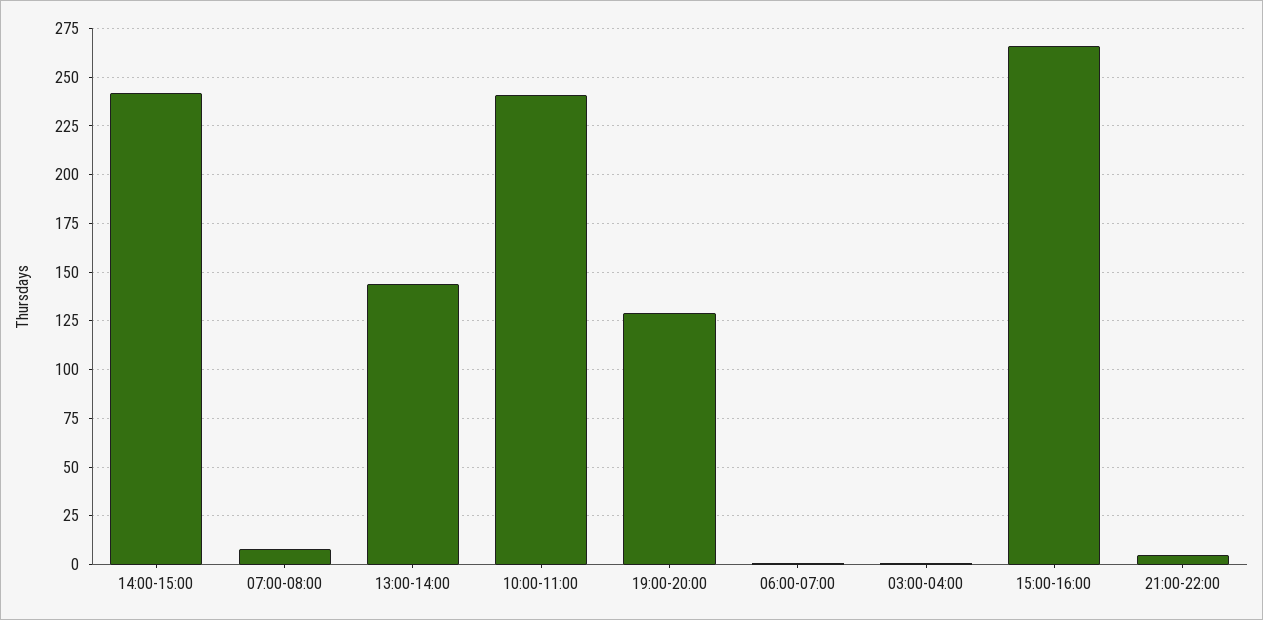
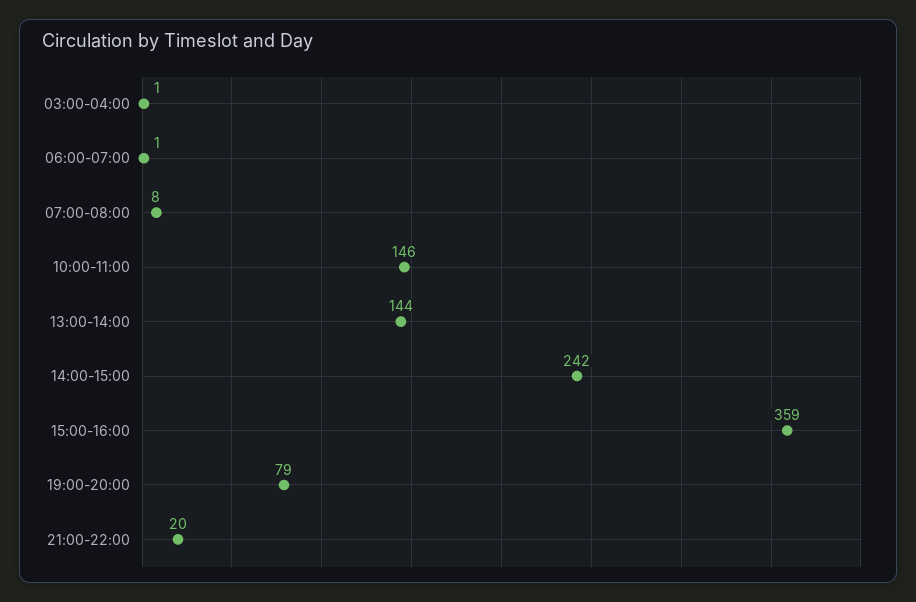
10:00-11:00: 240 -> 146
19:00-20:00: 130 -> 79
15:00-16:00: 265 -> 359
21:00-22:00: 5 -> 20

